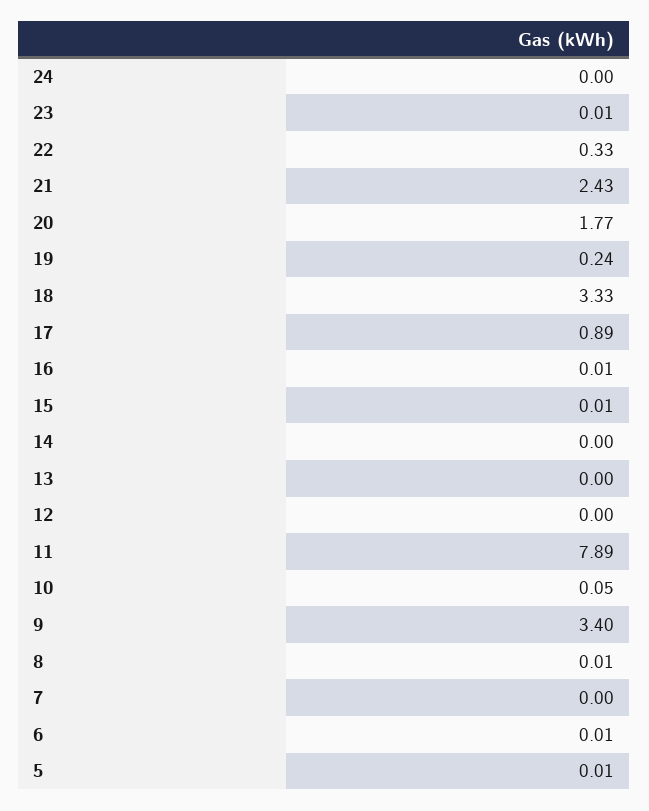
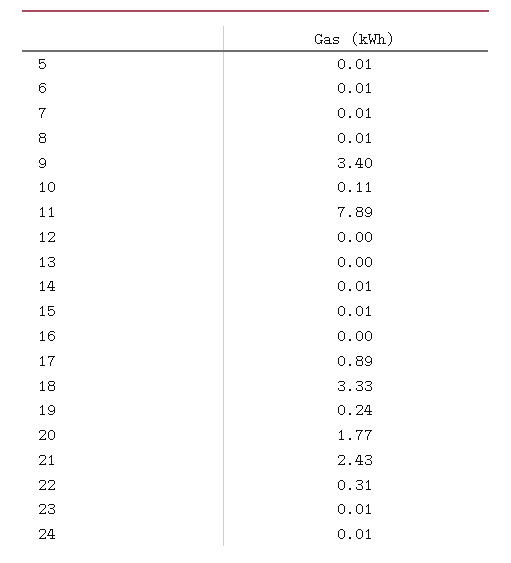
24: 0 -> 0.01
22: 0.33 -> 0.31
16: 0.01 -> 0
14: 0 -> 0.01
10: 0.05 -> 0.11
7: 0 -> 0.01

